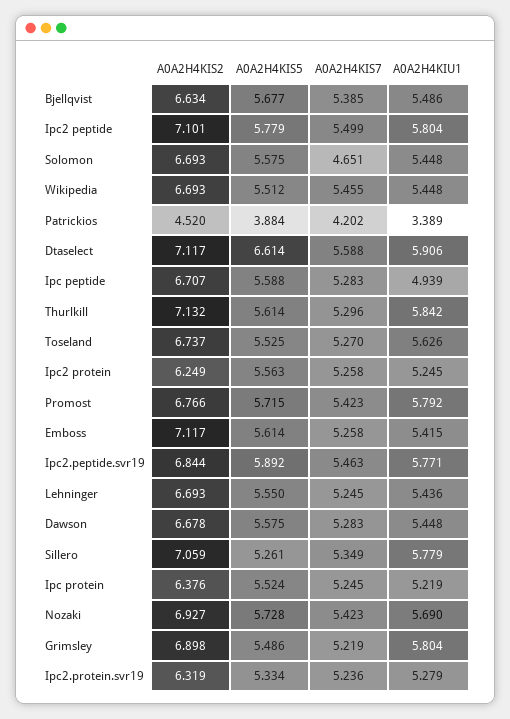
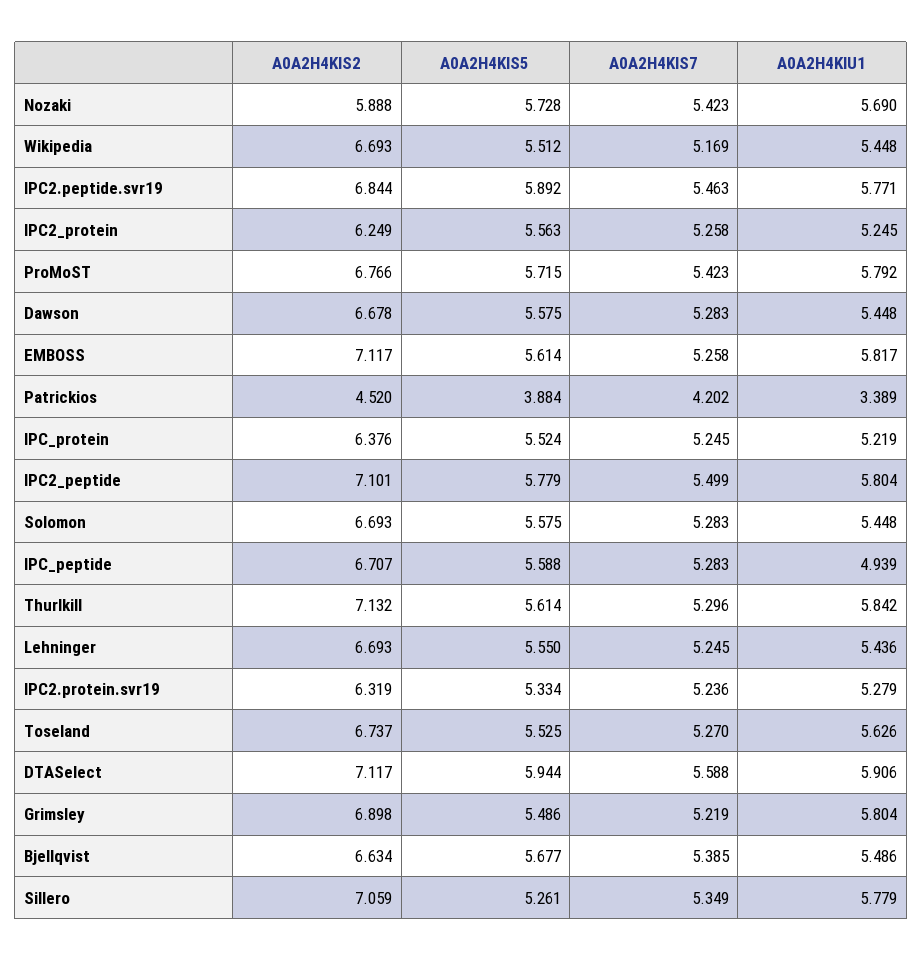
A0A2H4KIS7, Solomon: 4.651 -> 5.283
A0A2H4KIS7, Wikipedia: 5.455 -> 5.169
A0A2H4KIS5, Dtaselect: 6.614 -> 5.944
A0A2H4KIU1, Emboss: 5.415 -> 5.817
A0A2H4KIS2, Nozaki: 6.927 -> 5.888

